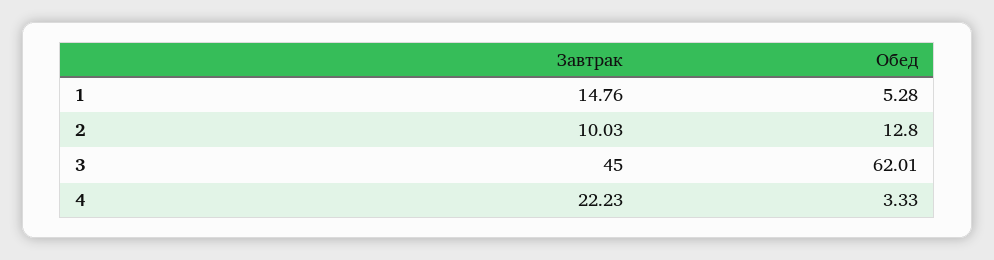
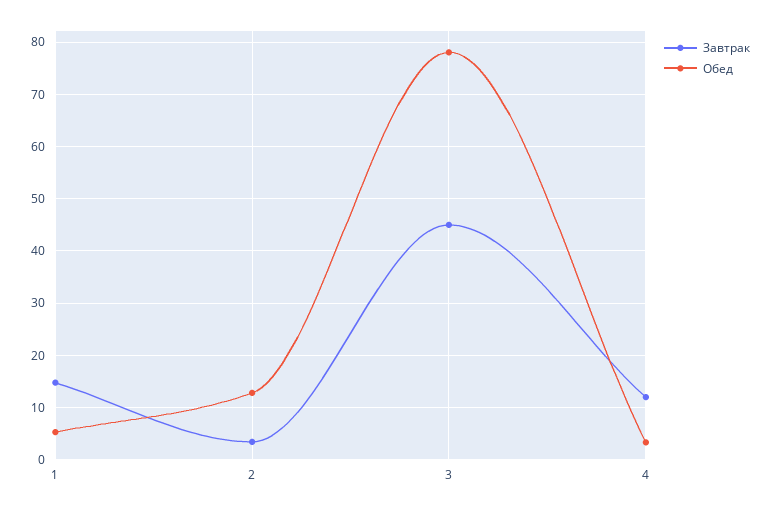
Завтрак, 2: 10.03 -> 4
Обед, 3: 62.01 -> 78
Завтрак, 4: 22.23 -> 12

